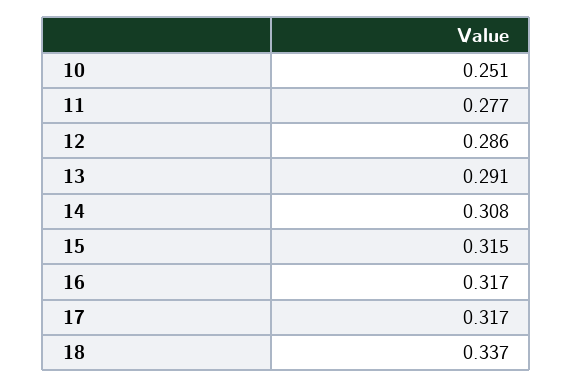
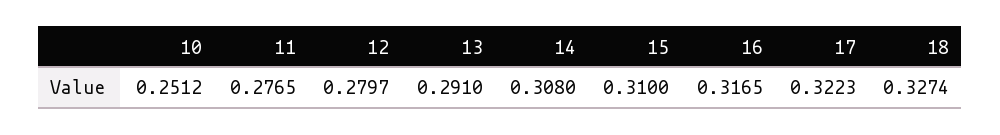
12: 0.286 -> 0.2797
15: 0.315 -> 0.31
17: 0.317 -> 0.3223
18: 0.337 -> 0.3274

